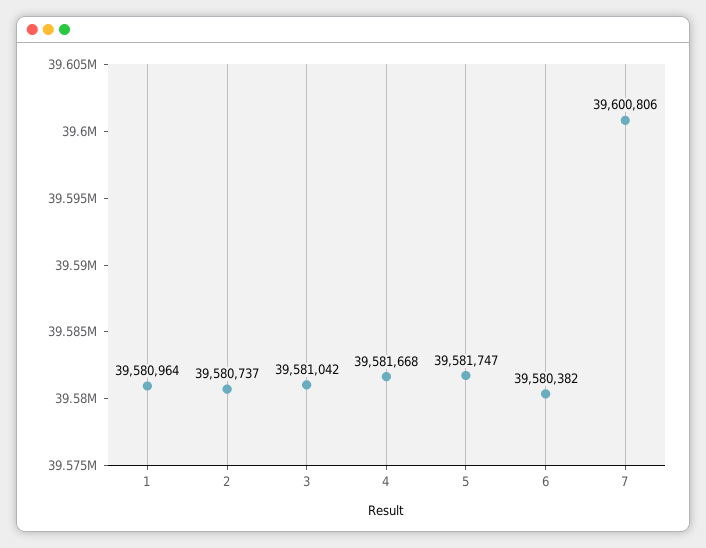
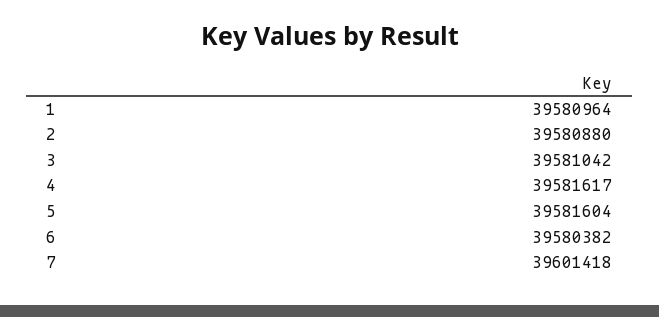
2: 39580737 -> 39580880
4: 39581668 -> 39581617
5: 39581747 -> 39581604
7: 39600806 -> 39601418

